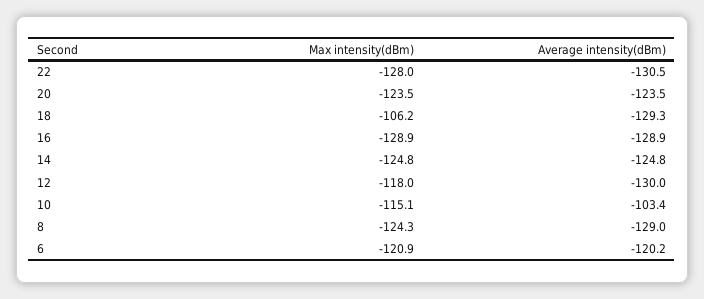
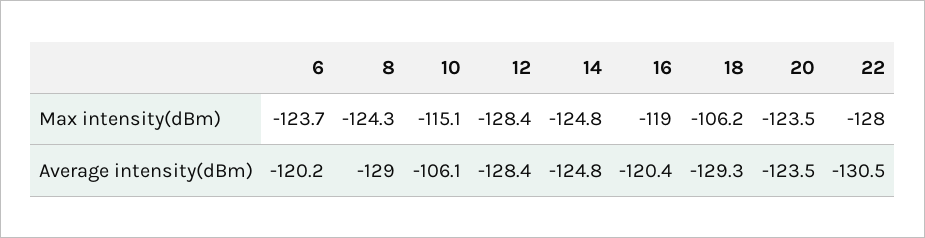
Max intensity(dBm), 16: -128.9 -> -119
Average intensity(dBm), 16: -128.9 -> -120.4
Max intensity(dBm), 12: -118 -> -128.4
Average intensity(dBm), 12: -130 -> -128.4
Average intensity(dBm), 10: -103.4 -> -106.1
Max intensity(dBm), 6: -120.9 -> -123.7

